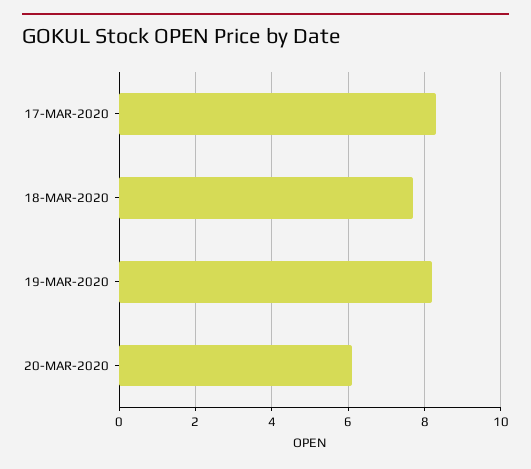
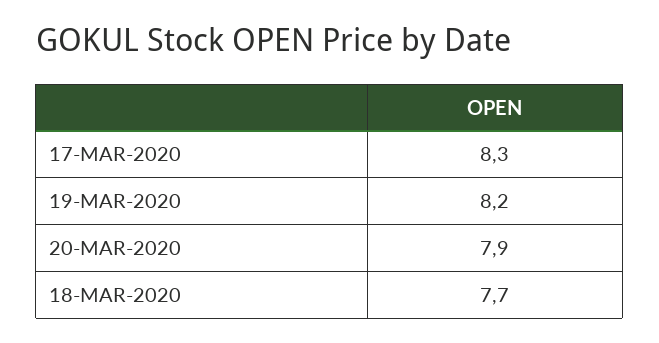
20-MAR-2020: 6 -> 7.9

